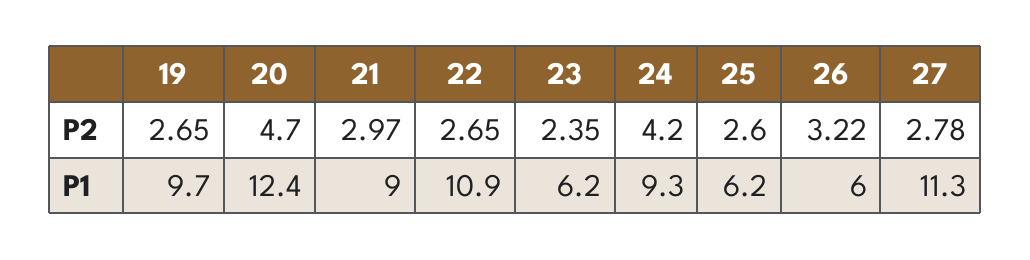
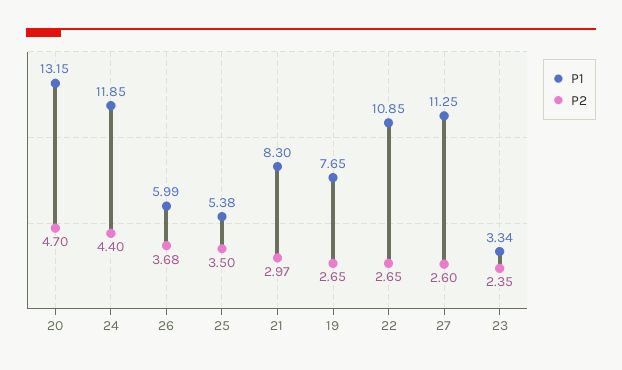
P2, 24: 4.2 -> 4.4
P2, 25: 2.6 -> 3.5
P2, 26: 3.22 -> 3.68
P2, 27: 2.78 -> 2.6
P1, 19: 9.7 -> 7.65
P1, 20: 12.4 -> 13.15
P1, 21: 9 -> 8.3
P1, 23: 6.2 -> 3.34
P1, 24: 9.3 -> 11.85
P1, 25: 6.2 -> 5.38

